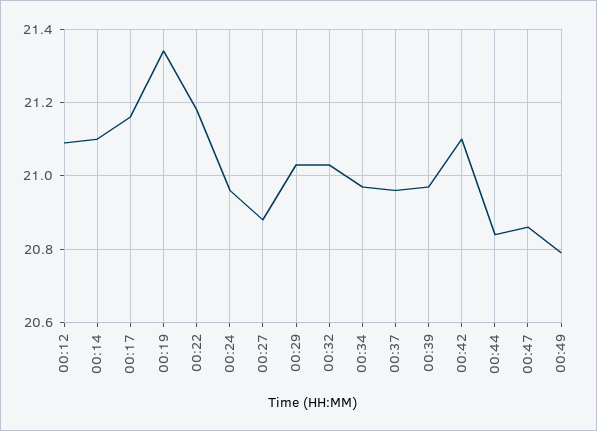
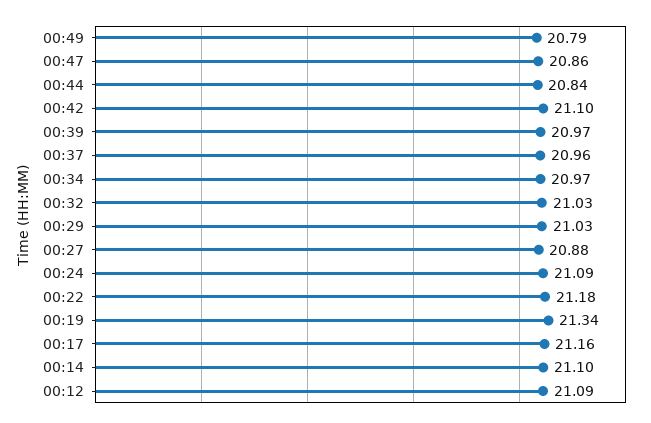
00:24: 20.95 -> 21.09

